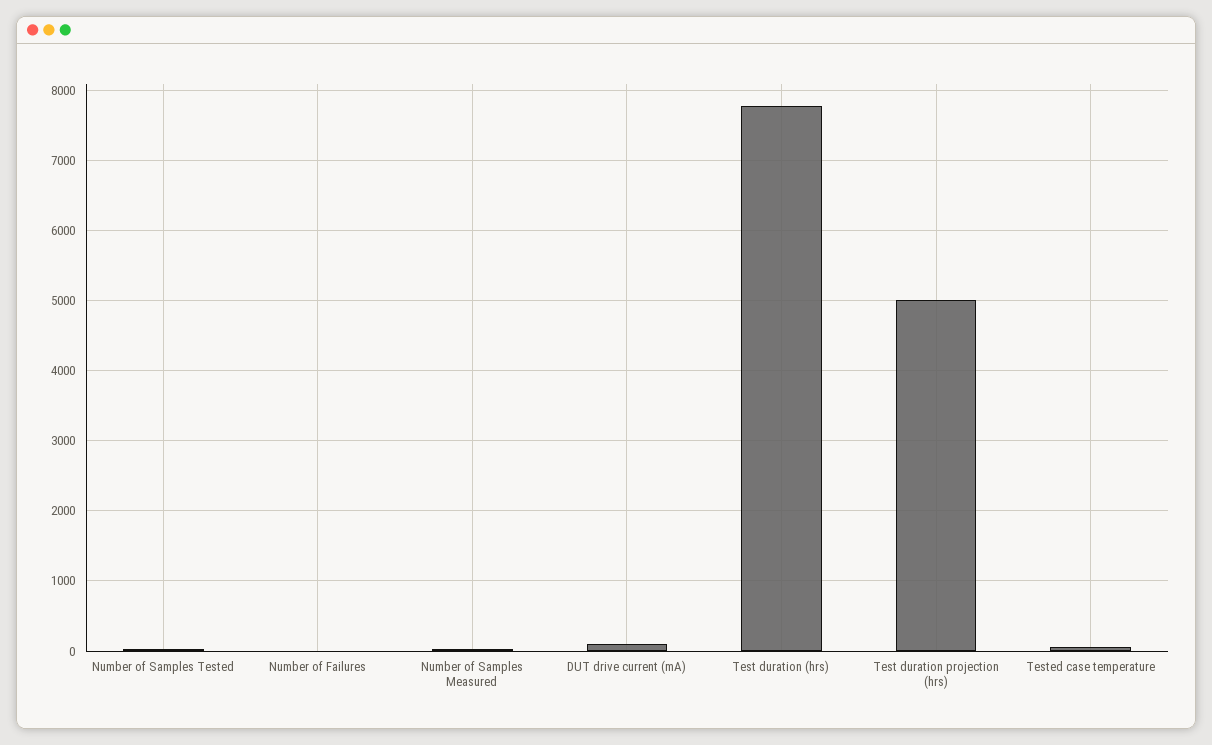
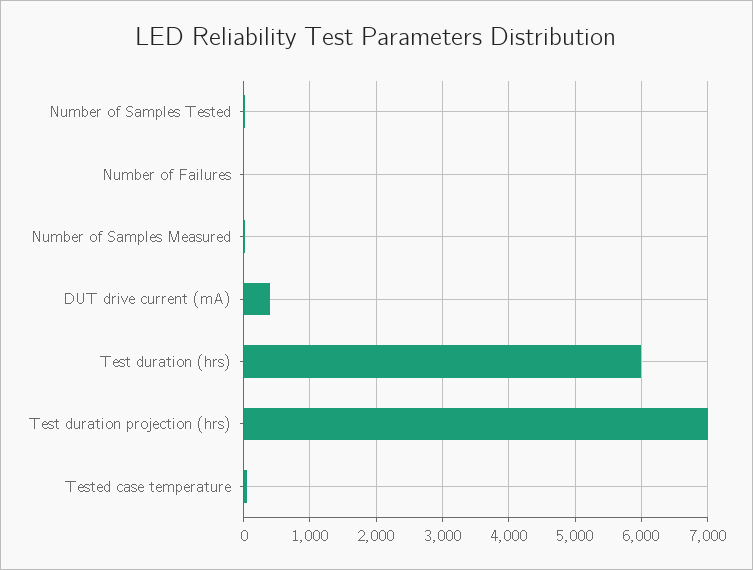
DUT drive current (mA): 100 -> 400
Test duration (hrs): 7800 -> 6000
Test duration projection (hrs): 5000 -> 7000

